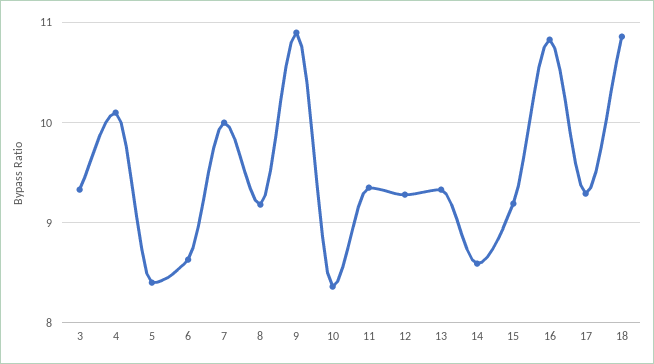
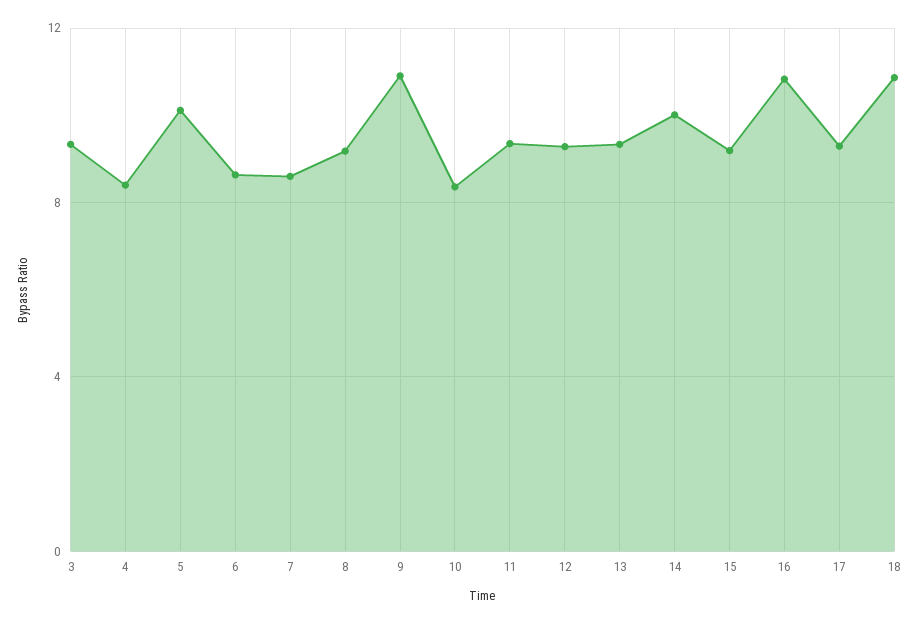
4: 10.1 -> 8.5
5: 8.4 -> 10
7: 10 -> 8.5
14: 8.6 -> 10

